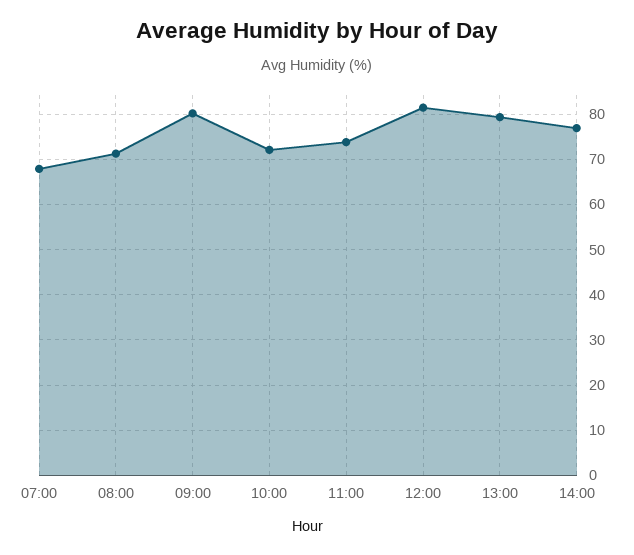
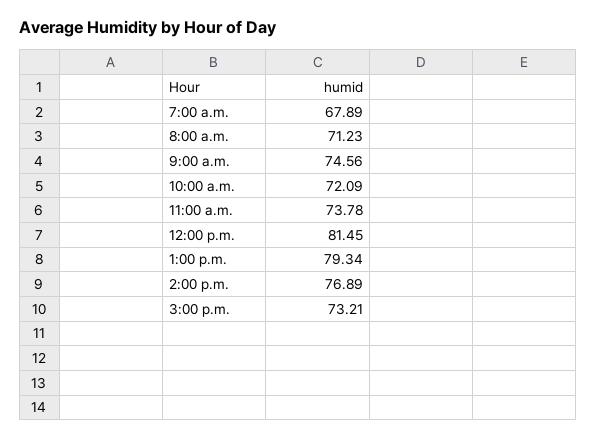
09:00: 80 -> 74.56
3:00 p.m.: none -> 73.21

